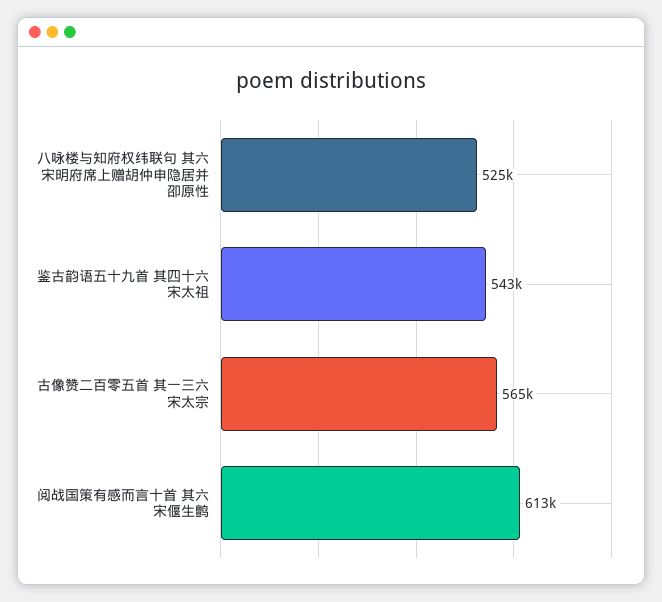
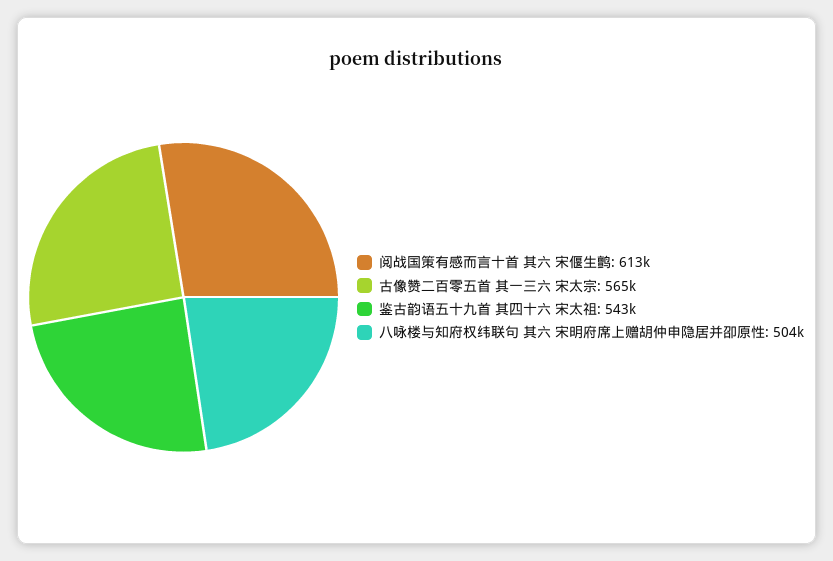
八咏楼与知府权纬联句 其六 宋明府席上赠胡仲申隐居并卲原性: 525000 -> 504000

